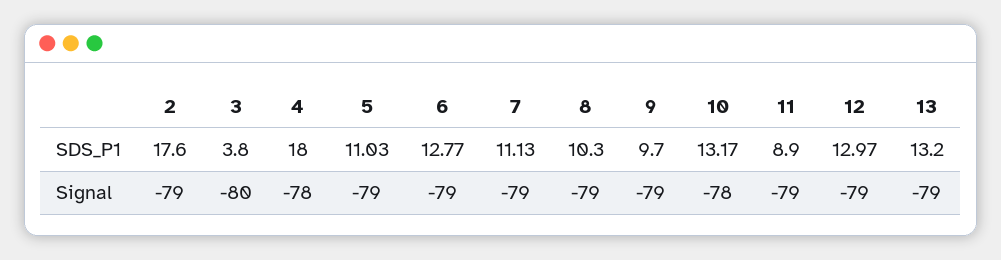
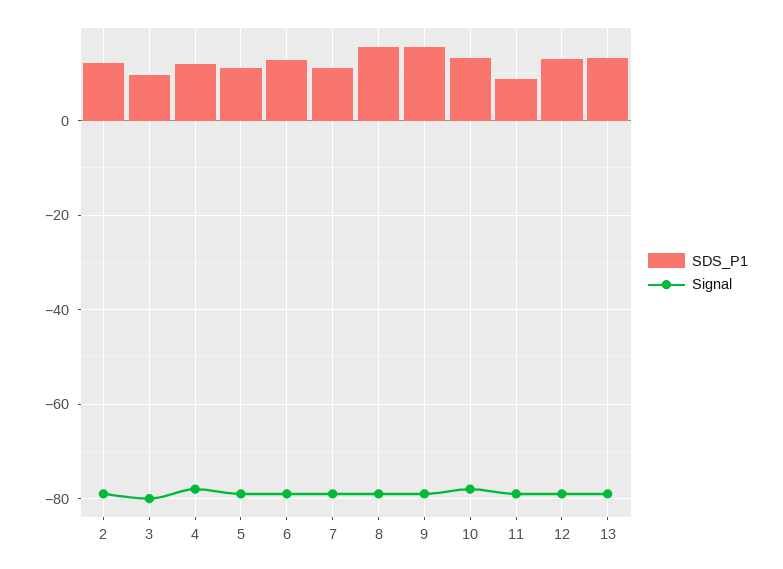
SDS_P1, 2: 17.6 -> 12
SDS_P1, 3: 3.8 -> 10
SDS_P1, 4: 18 -> 12
SDS_P1, 8: 10.3 -> 16
SDS_P1, 9: 9.7 -> 16

